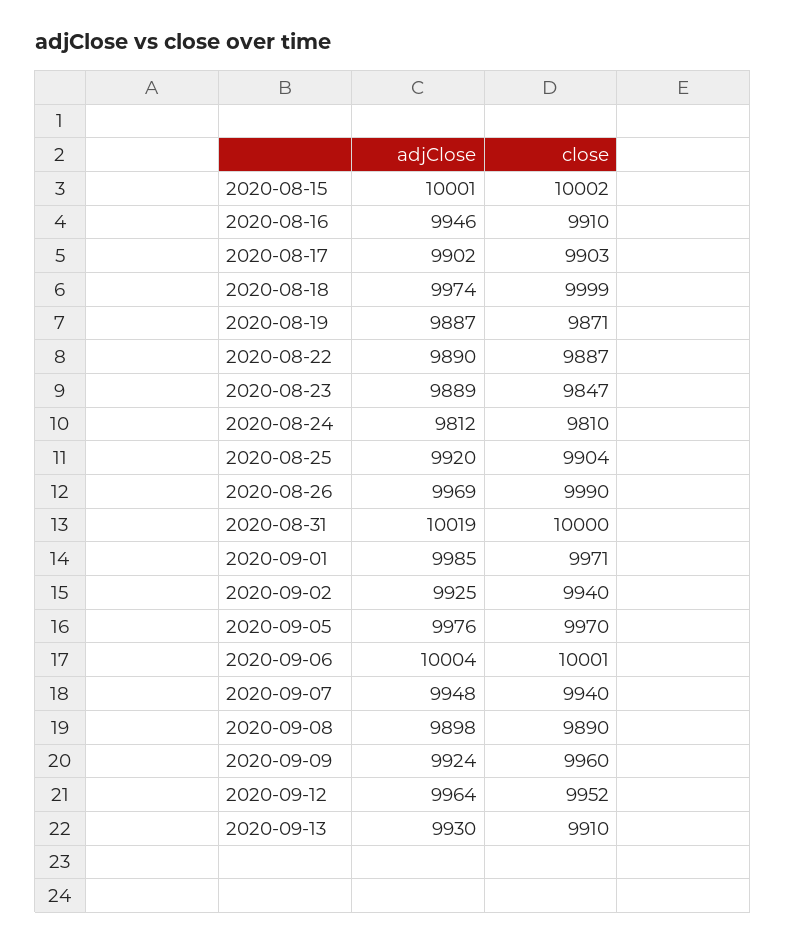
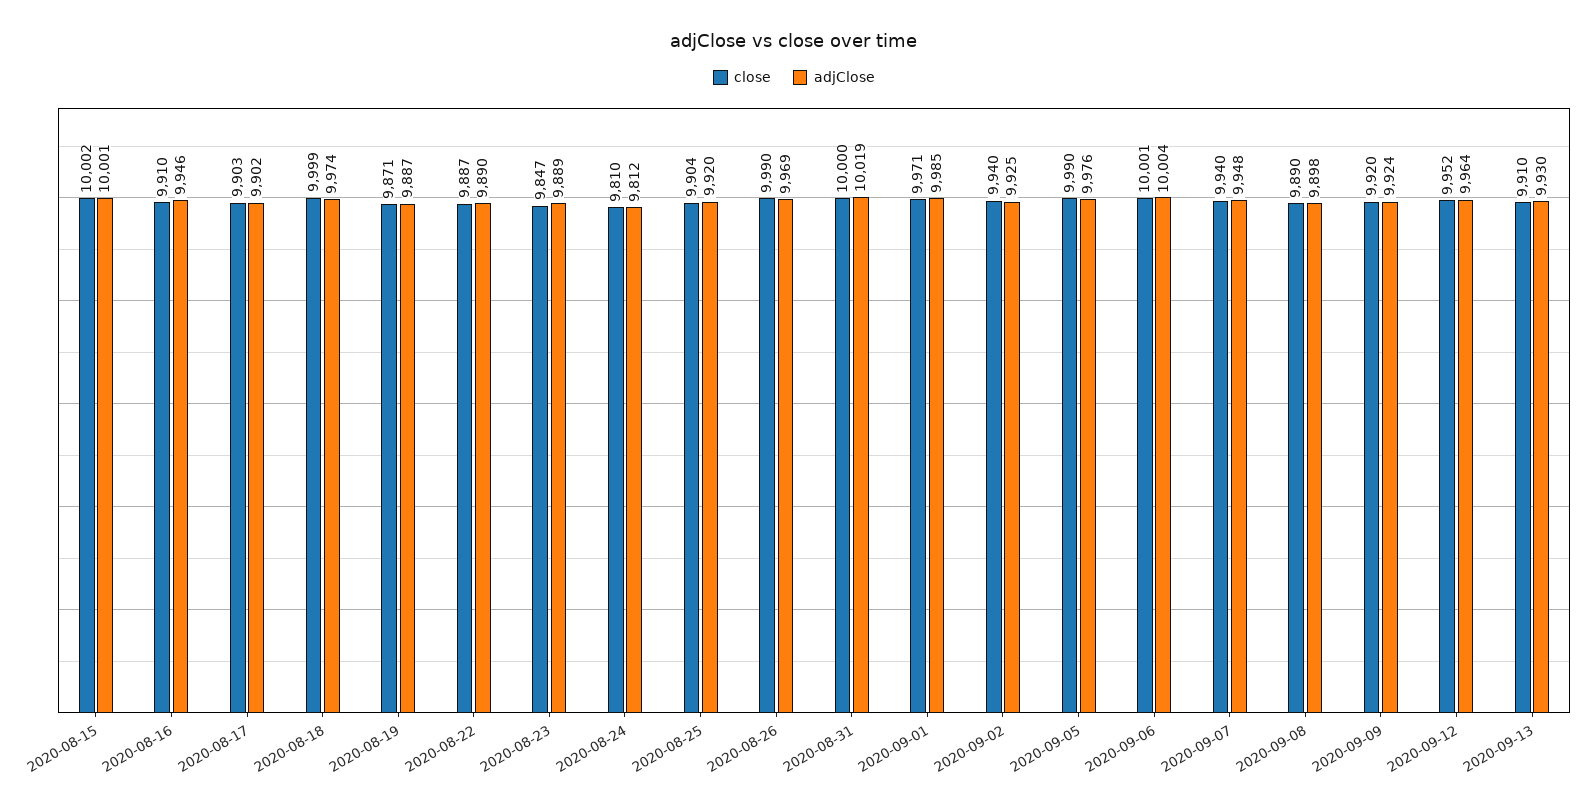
close, 2020-09-05: 9970 -> 9990
close, 2020-09-09: 9960 -> 9920

